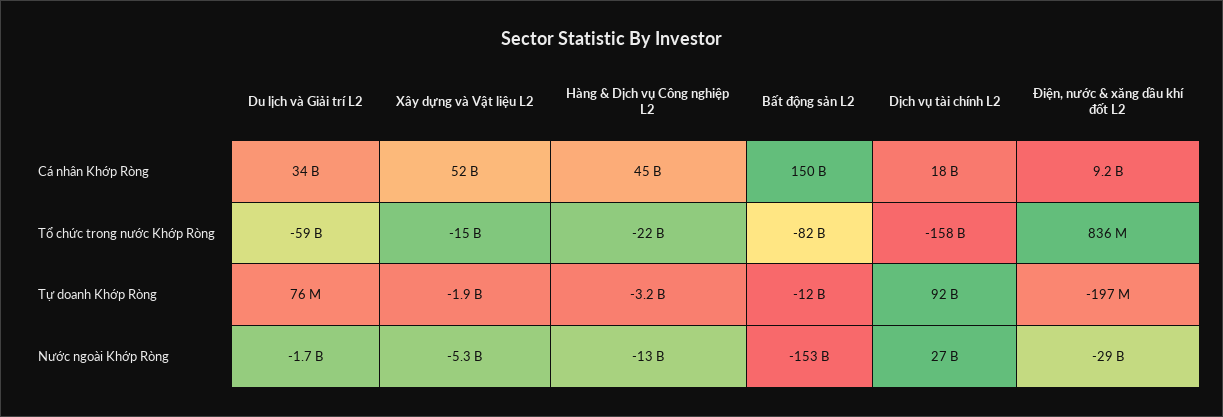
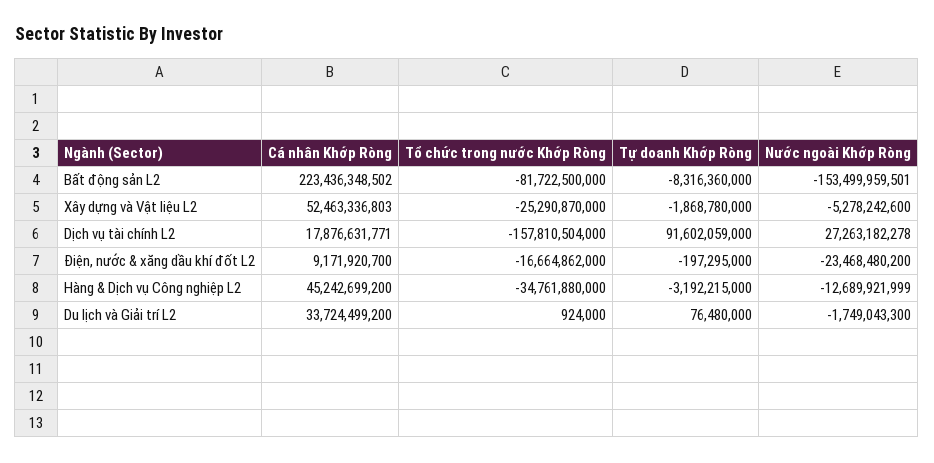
Bất động sản L2, Cá nhân Khớp Ròng: 150000000000 -> 223436348502
Du lịch và Giải trí L2, Tổ chức trong nước Khớp Ròng: -59000000000 -> 924000
Xây dựng và Vật liệu L2, Tổ chức trong nước Khớp Ròng: -15000000000 -> -25290870000
Hàng & Dịch vụ Công nghiệp L2, Tổ chức trong nước Khớp Ròng: -22000000000 -> -34761880000
Điện, nước & xăng dầu khí đốt L2, Tổ chức trong nước Khớp Ròng: 836000000 -> -16664862000
Bất động sản L2, Tự doanh Khớp Ròng: -12000000000 -> -8316360000
Điện, nước & xăng dầu khí đốt L2, Nước ngoài Khớp Ròng: -29000000000 -> -23468480200

